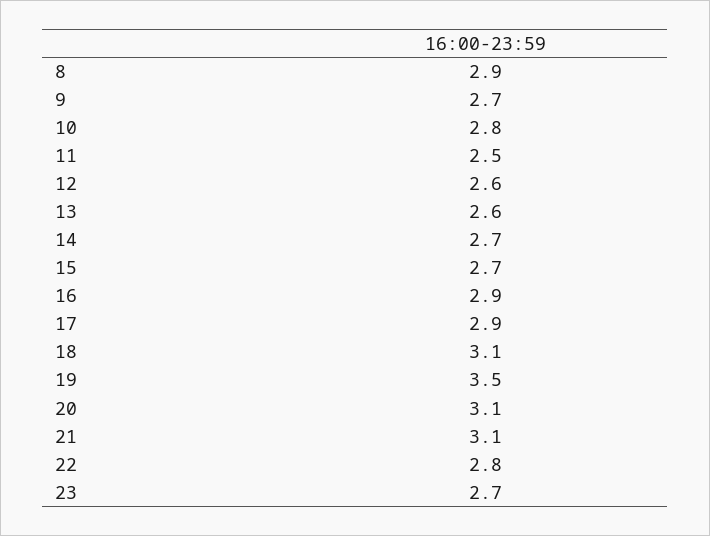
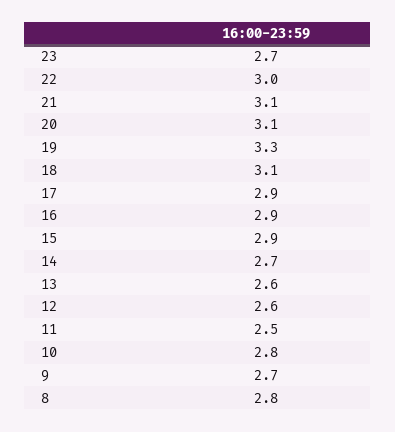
8: 2.9 -> 2.8
15: 2.7 -> 2.9
19: 3.5 -> 3.3
22: 2.8 -> 3

